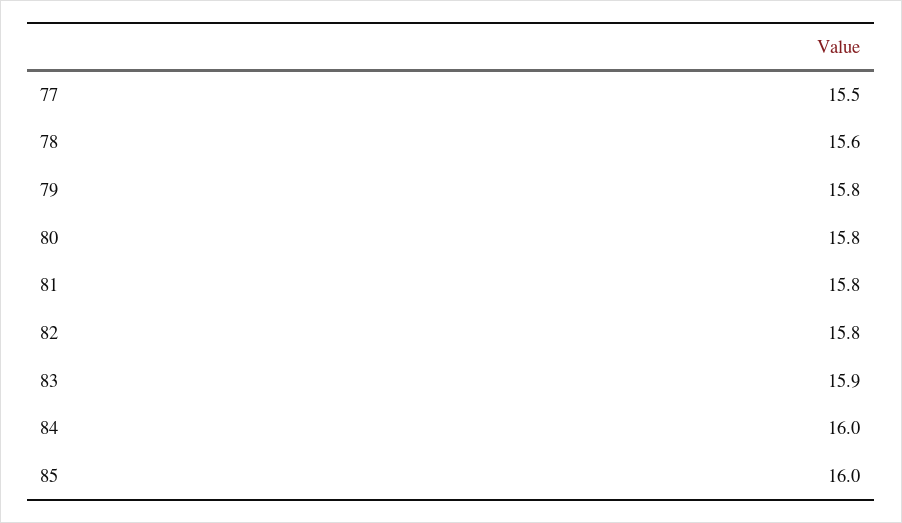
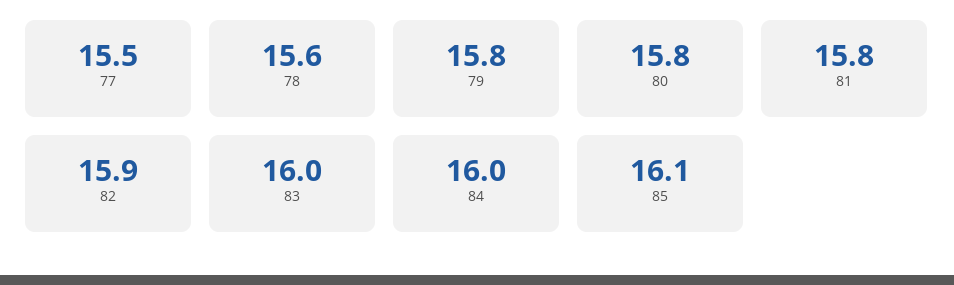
82: 15.8 -> 15.9
83: 15.9 -> 16
85: 16 -> 16.1

